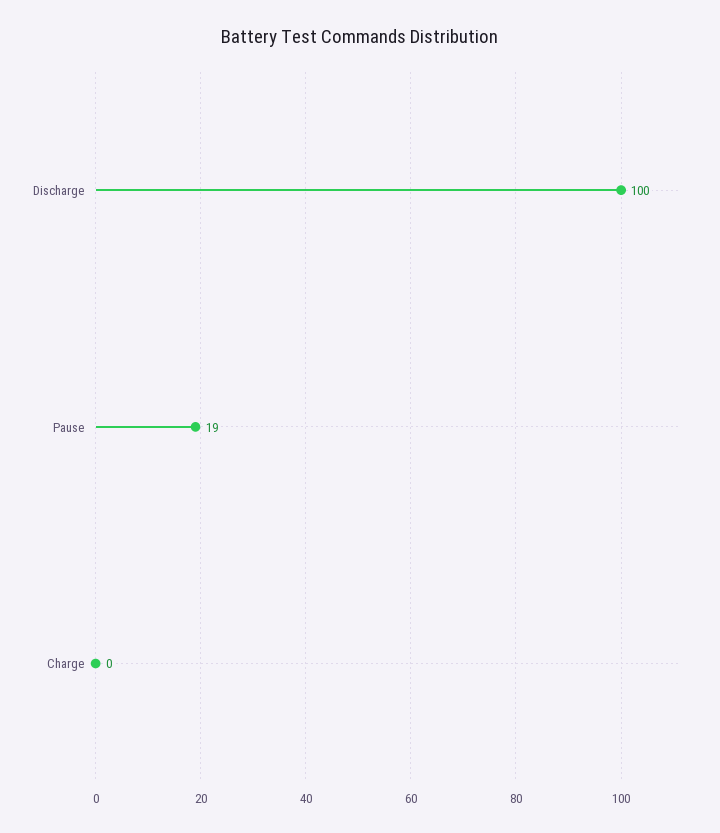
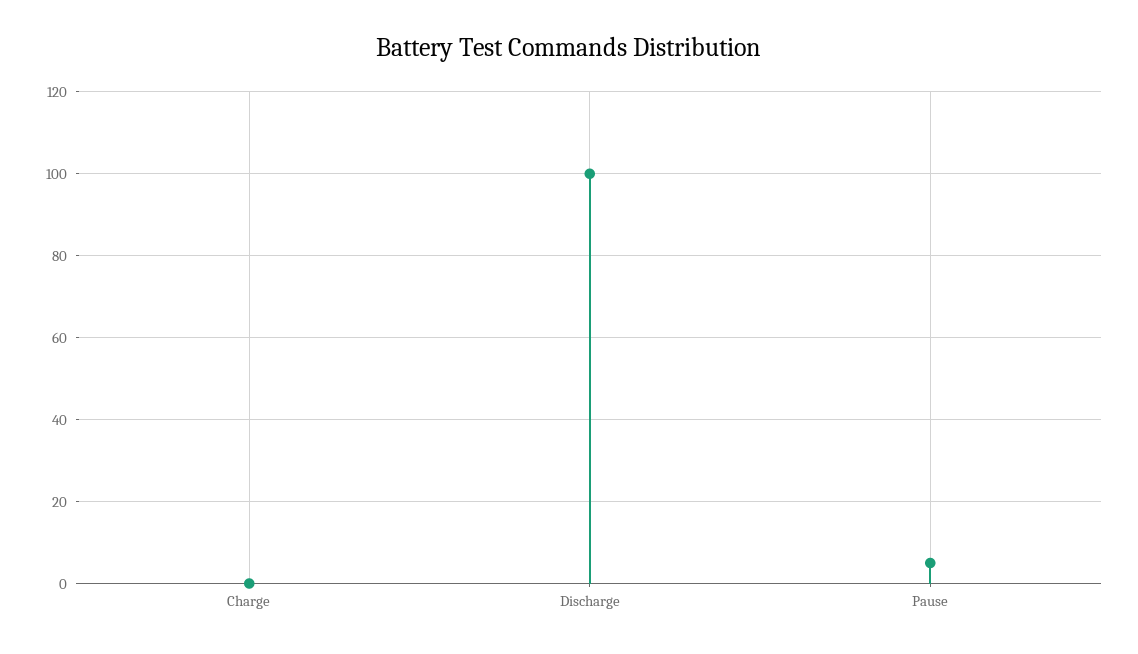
Pause: 19 -> 5

